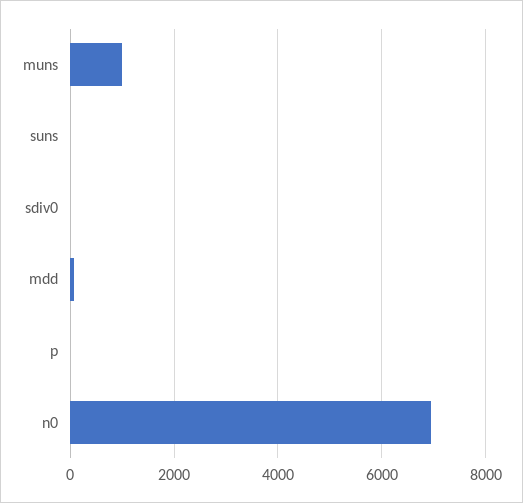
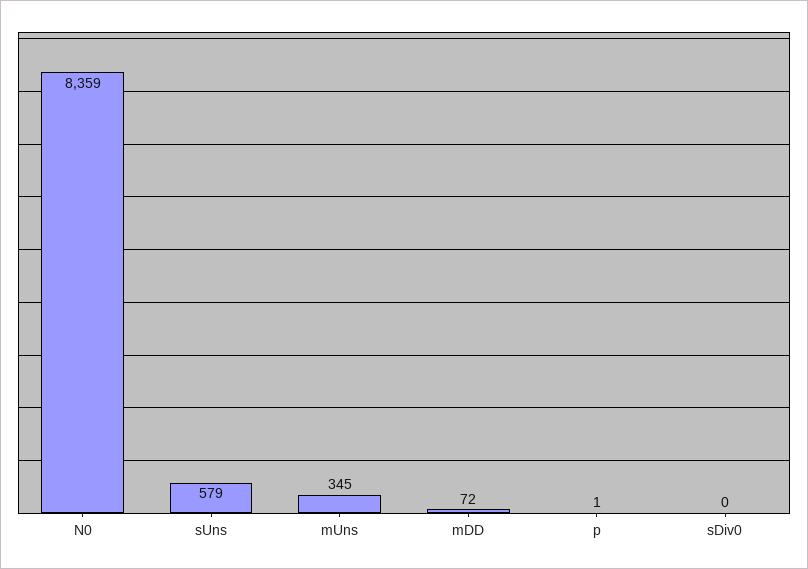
muns: 1000 -> 345
suns: 0 -> 579
n0: 7000 -> 8359

